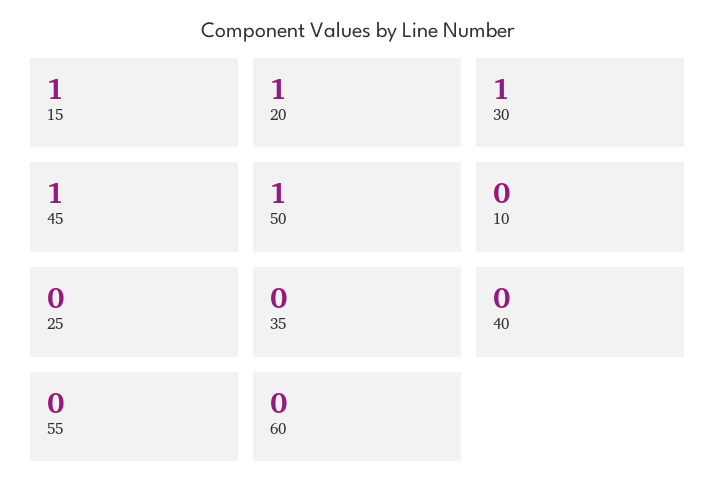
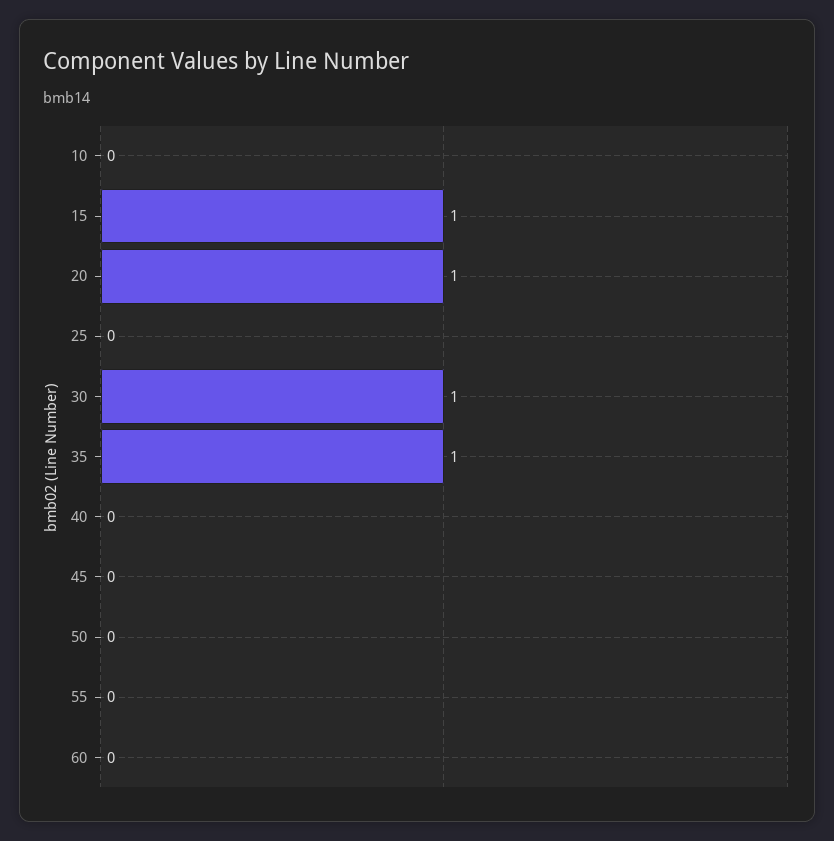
45: 1 -> 0
50: 1 -> 0
35: 0 -> 1

